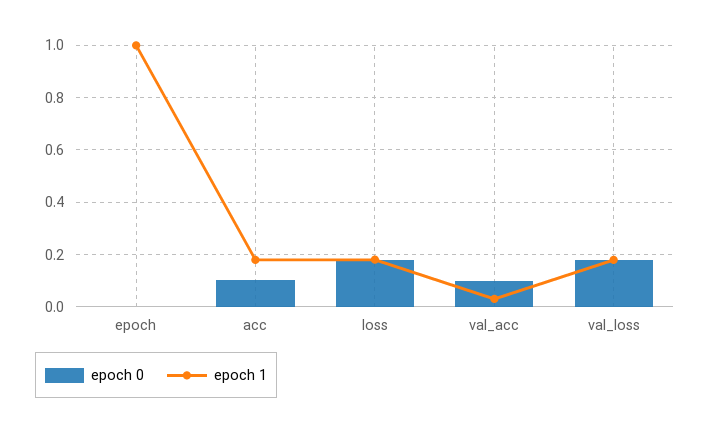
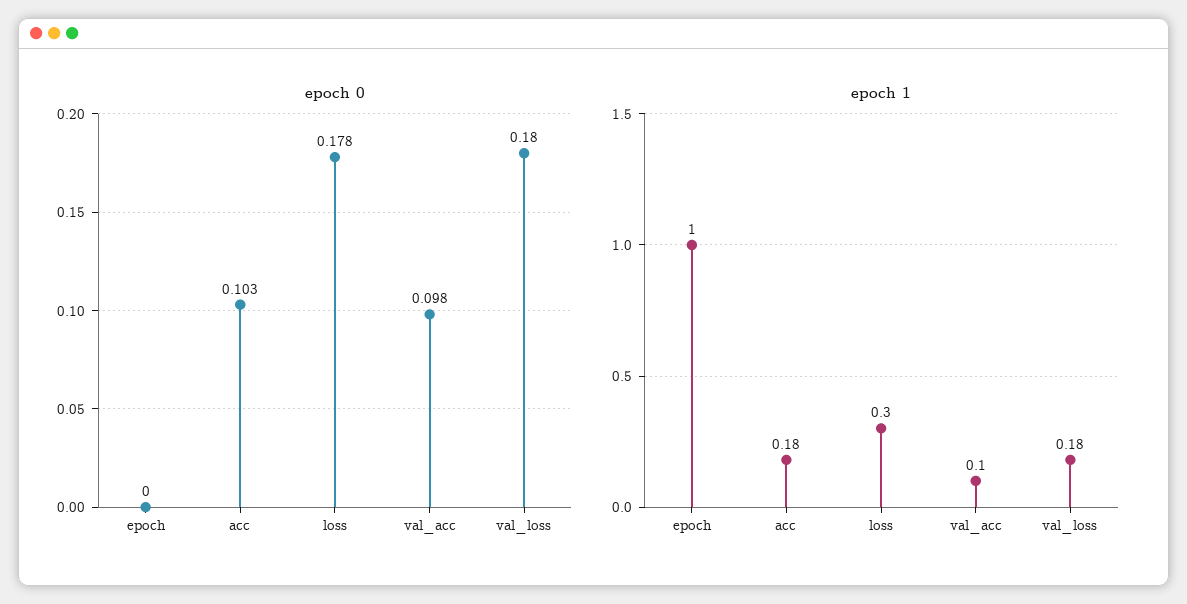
epoch 1, loss: 0.175 -> 0.3
epoch 1, val_acc: 0.025 -> 0.1

